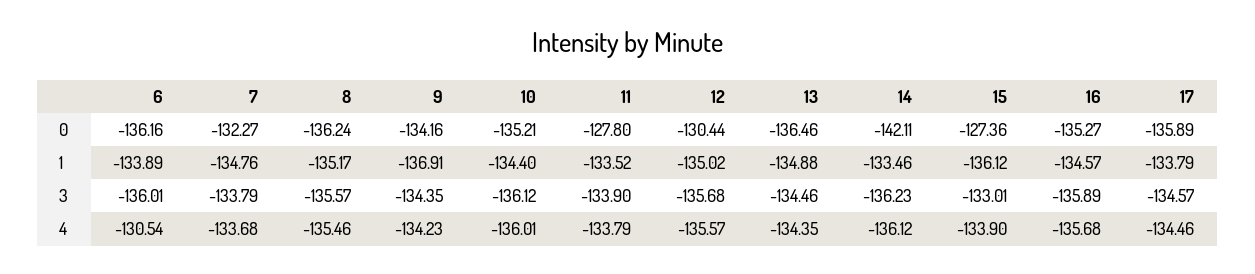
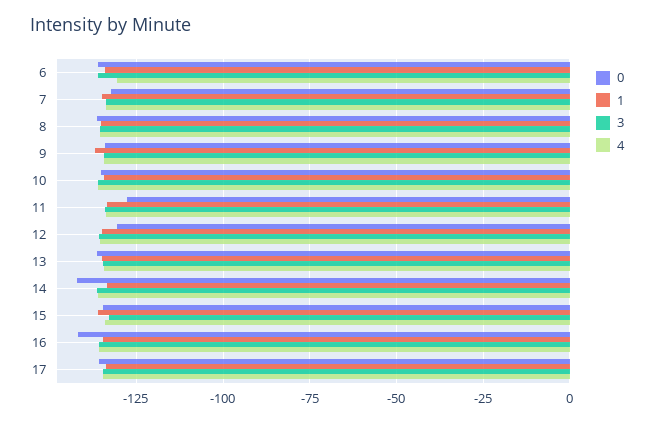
0, 15: -127.36 -> -135
0, 16: -135.27 -> -142.5

